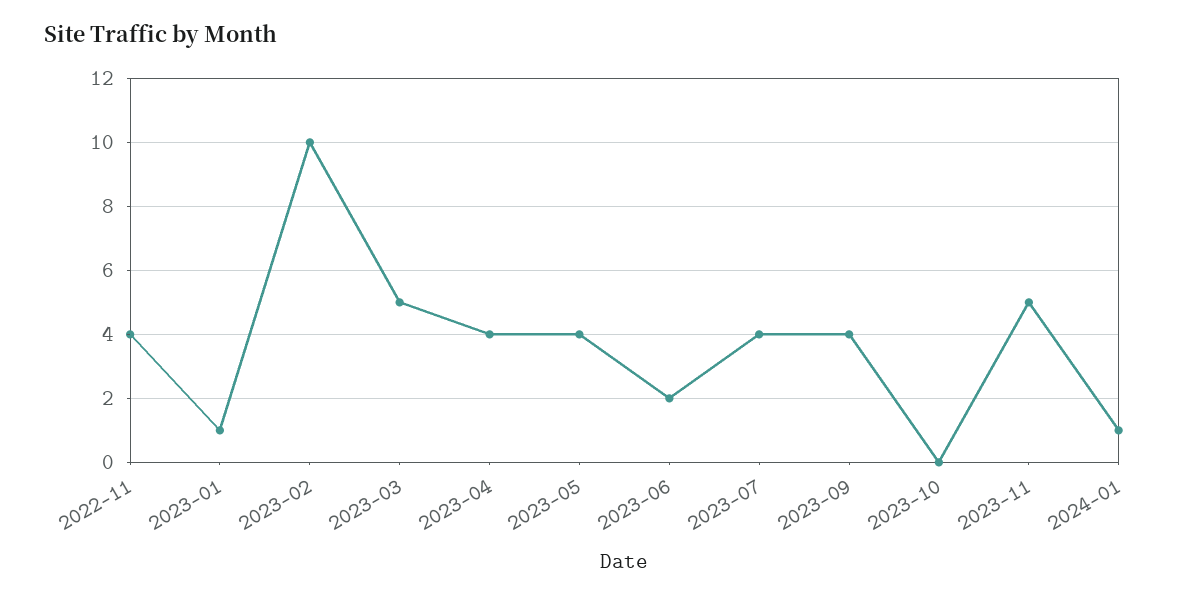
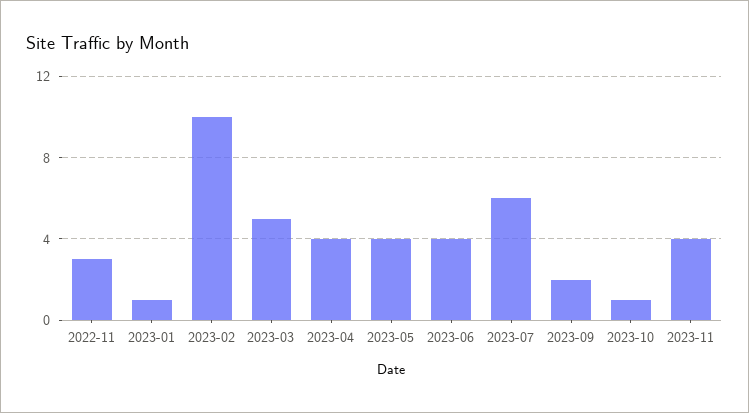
2022-11: 4 -> 3
2023-06: 2 -> 4
2023-07: 4 -> 6
2023-09: 4 -> 2
2023-10: 0 -> 1
2023-11: 5 -> 4
2024-01: 1 -> none

